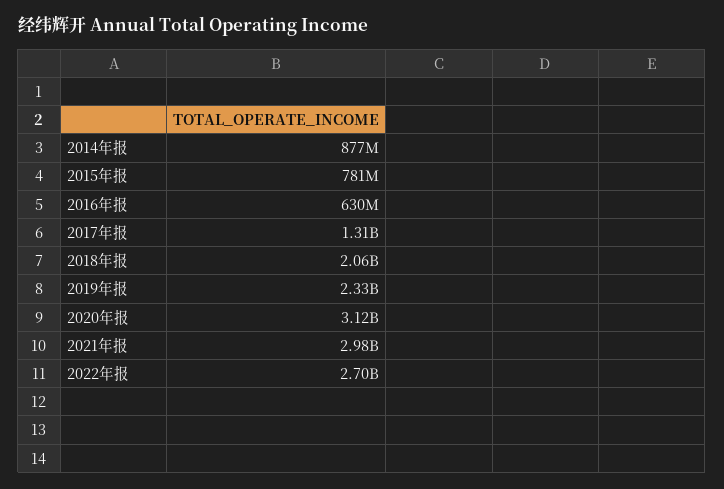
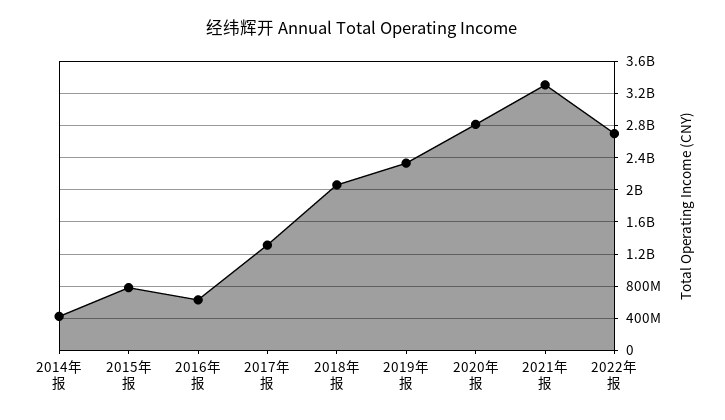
2014年报: 877000000 -> 400000000
2020年报: 3120000000 -> 2800000000
2021年报: 2980000000 -> 3300000000

